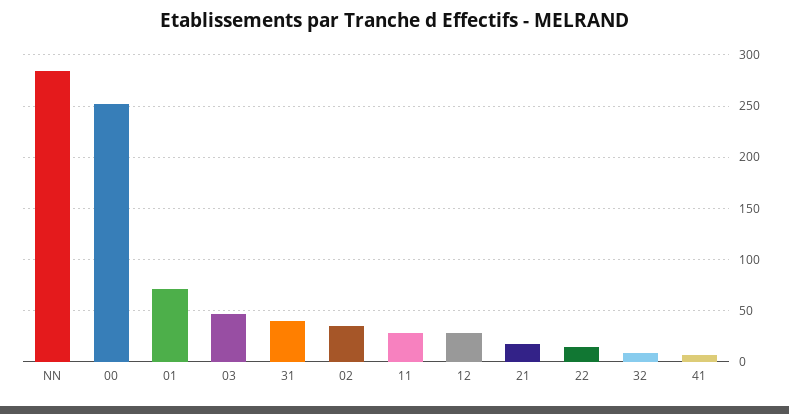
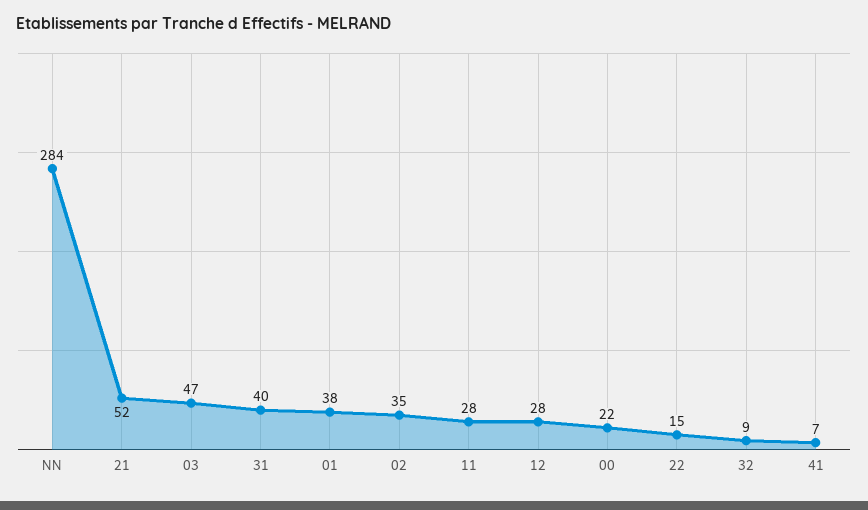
00: 250 -> 22
01: 70 -> 38
21: 20 -> 52

